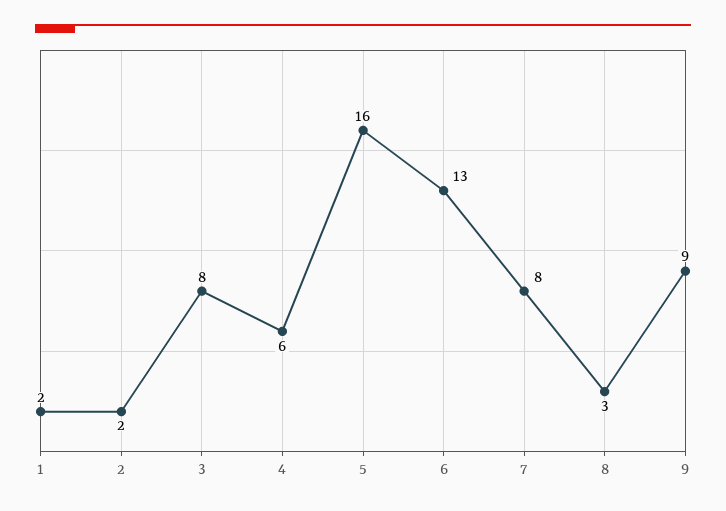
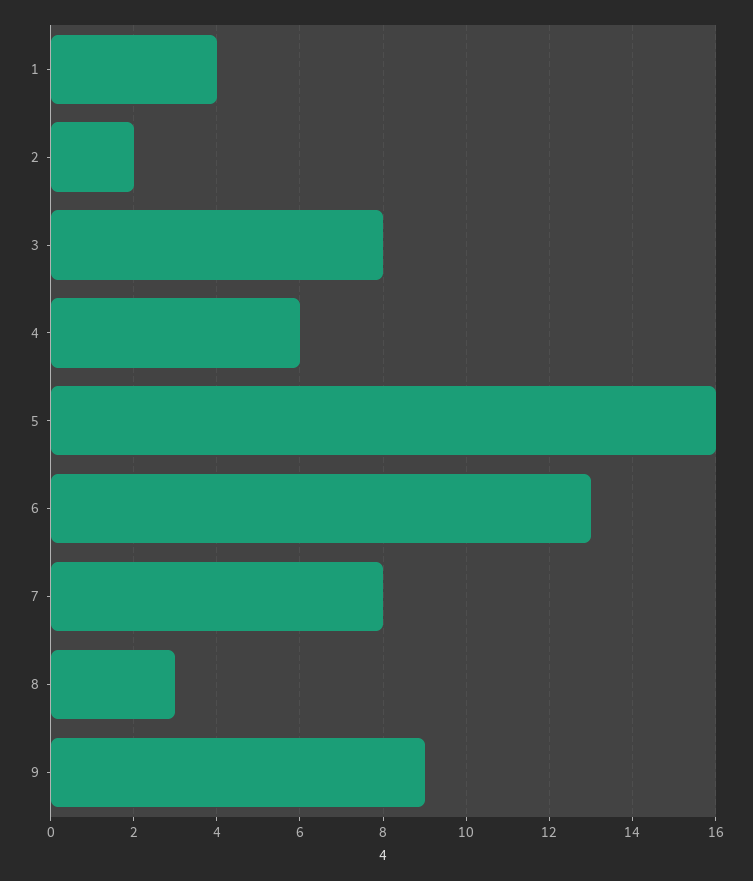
1: 2 -> 4

